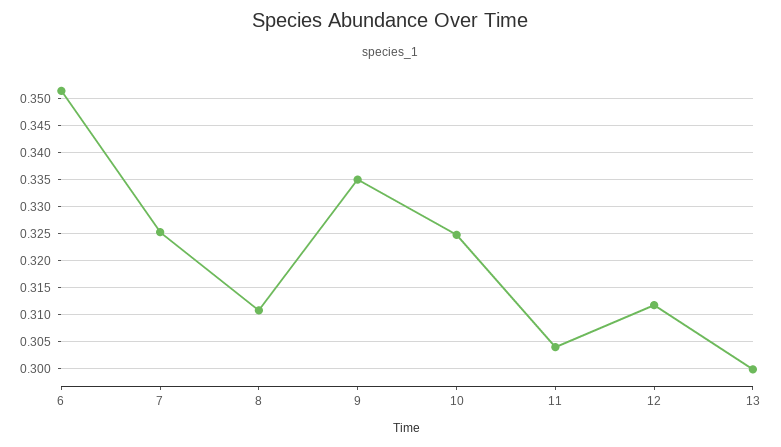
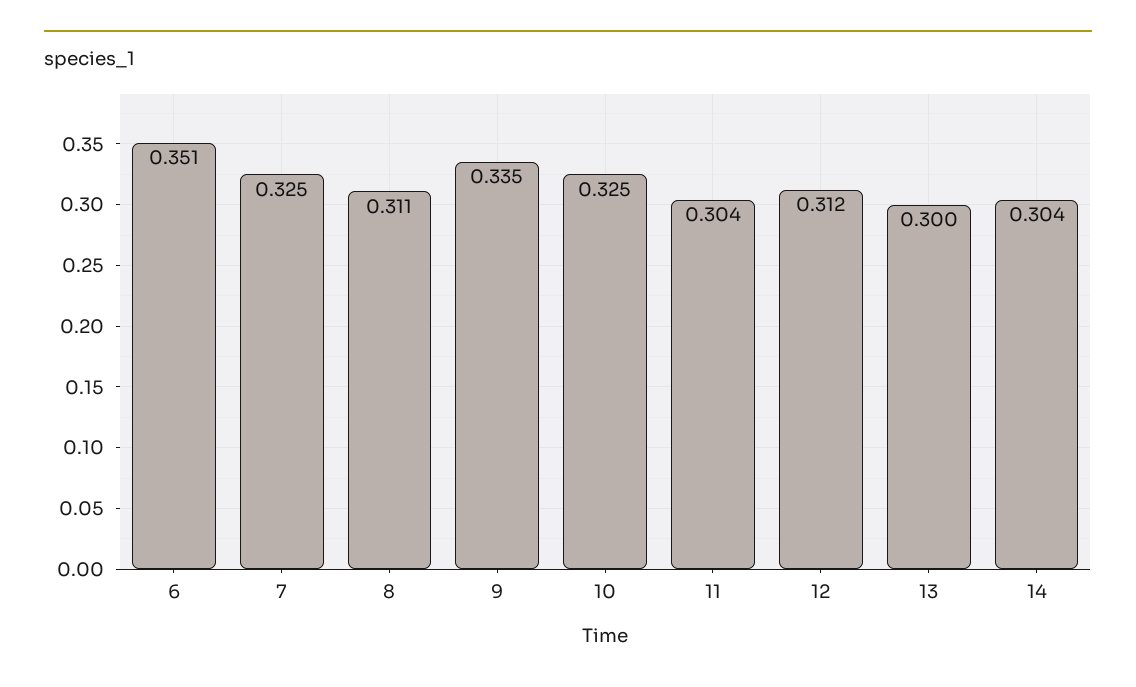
14: none -> 0.304

